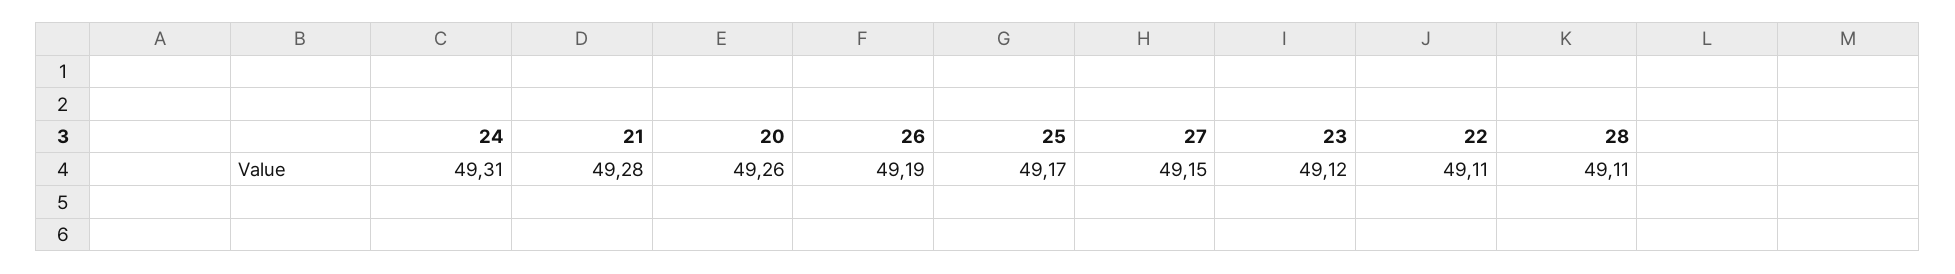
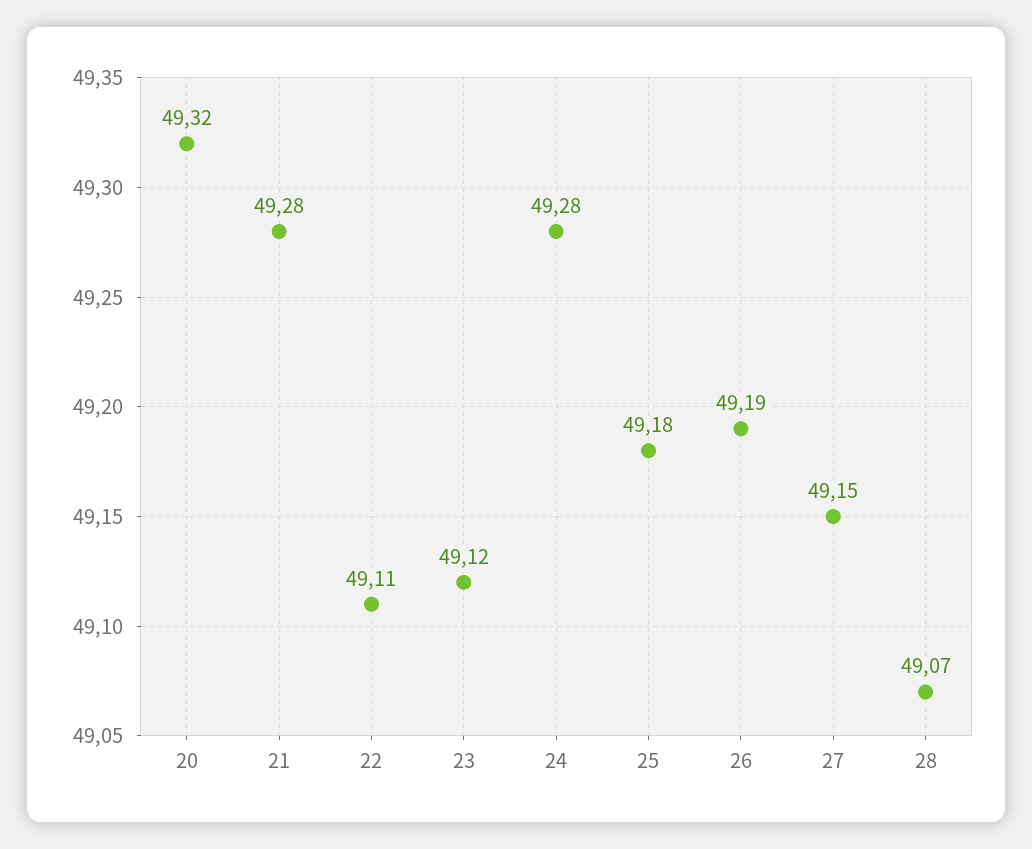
24: 49.31 -> 49.28
20: 49.26 -> 49.32
25: 49.17 -> 49.18
28: 49.11 -> 49.07

